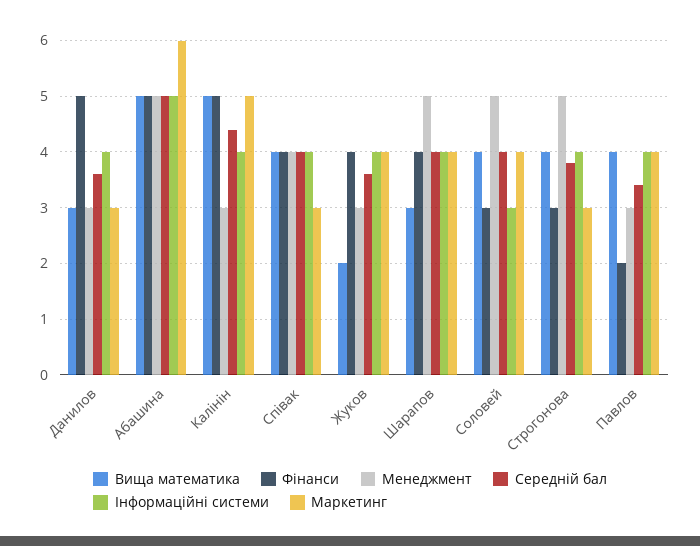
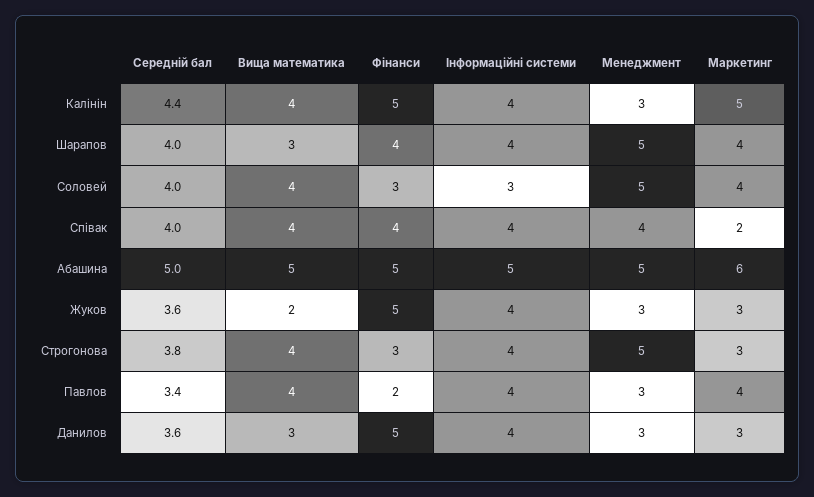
Вища математика, Калінін: 5 -> 4
Маркетинг, Співак: 3 -> 2
Фінанси, Жуков: 4 -> 5
Маркетинг, Жуков: 4 -> 3

